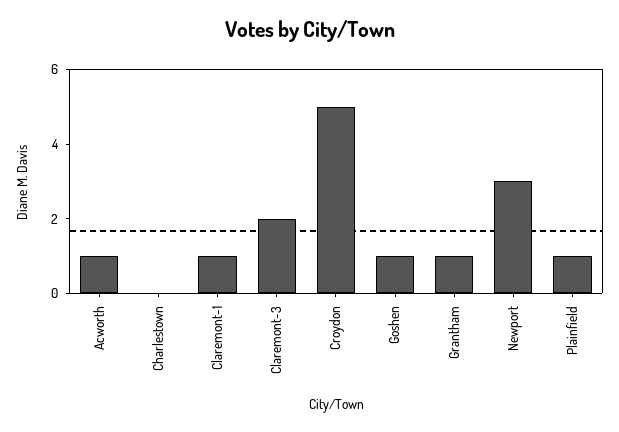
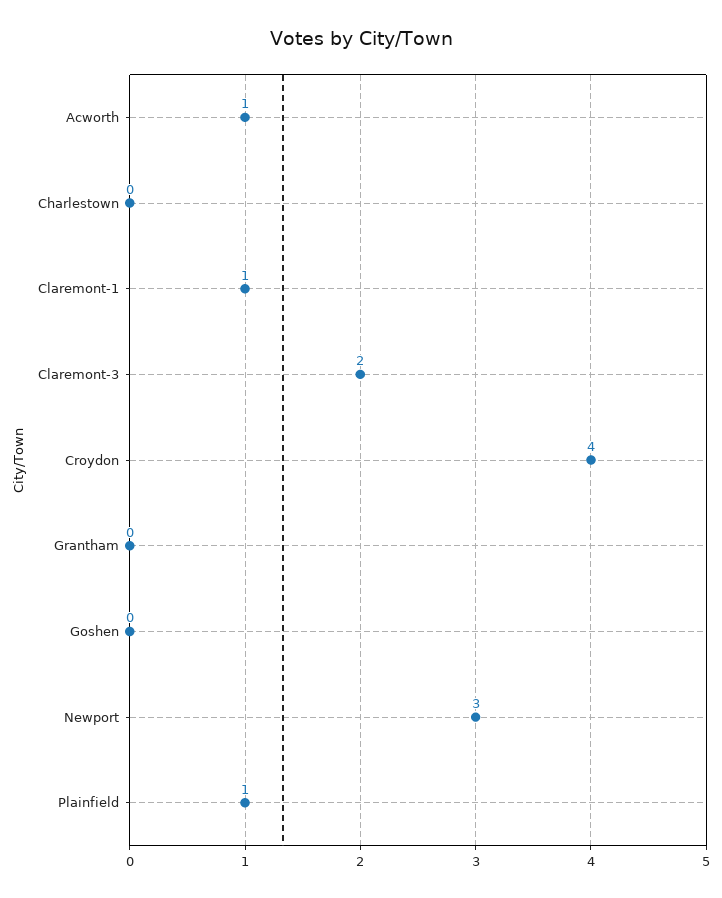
Croydon: 5 -> 4
Goshen: 1 -> 0
Grantham: 1 -> 0

